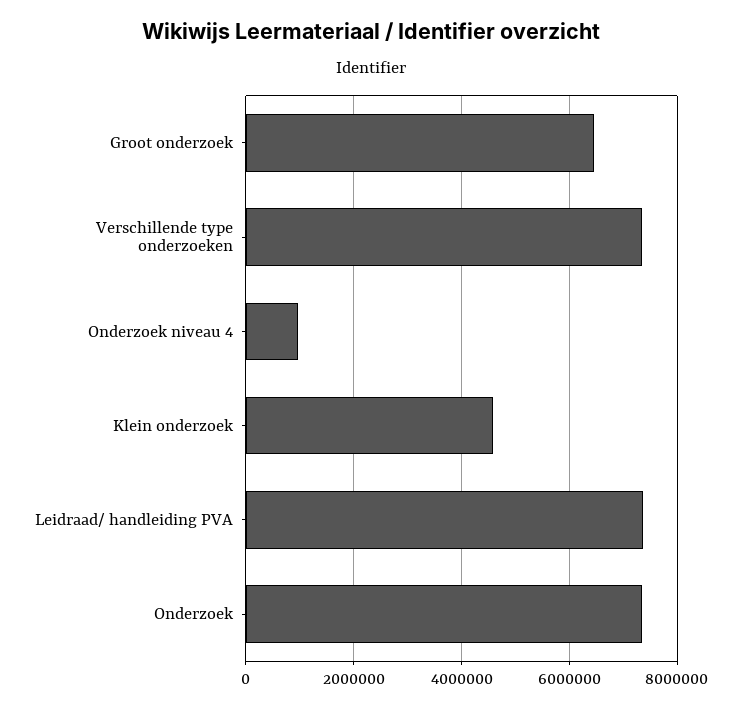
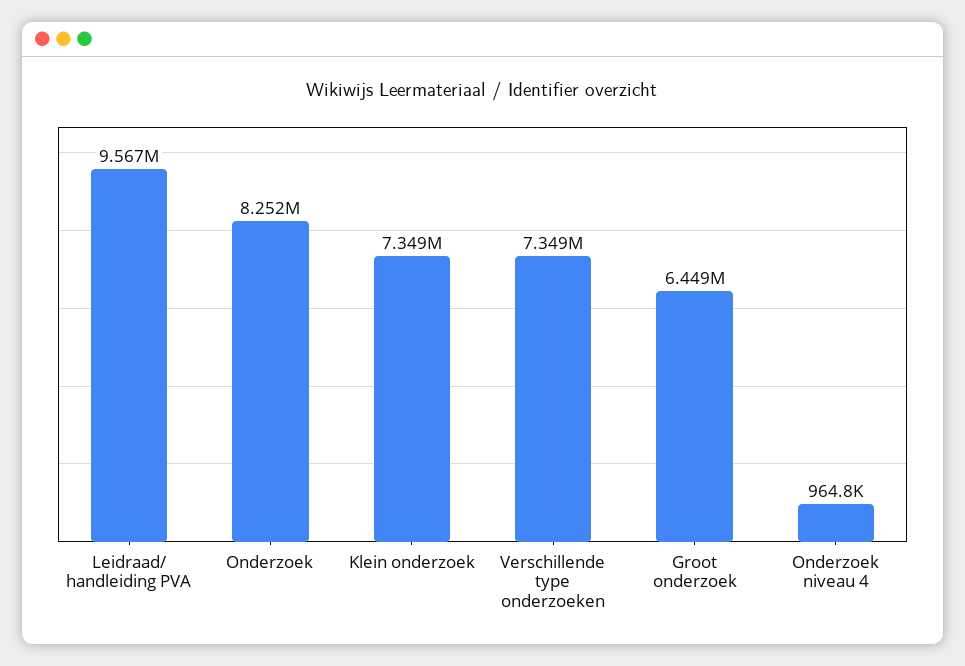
Klein onderzoek: 4600000 -> 7349000
Leidraad/ handleiding PVA: 7400000 -> 9567000
Onderzoek: 7400000 -> 8252000

